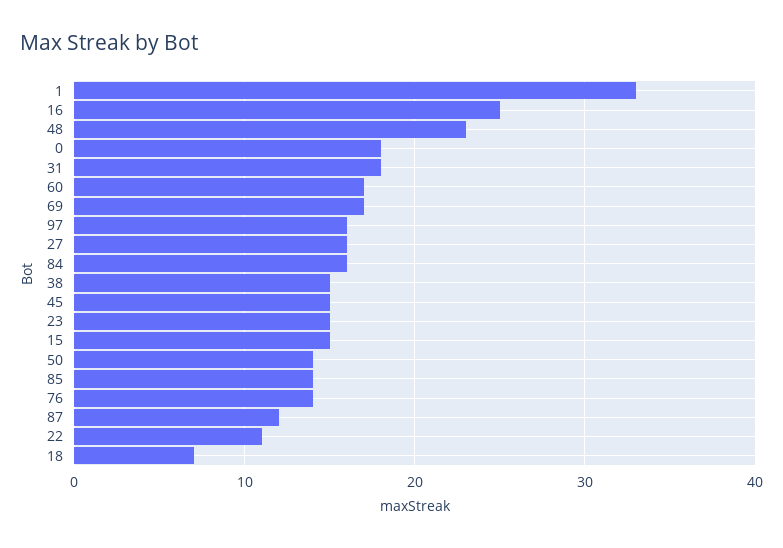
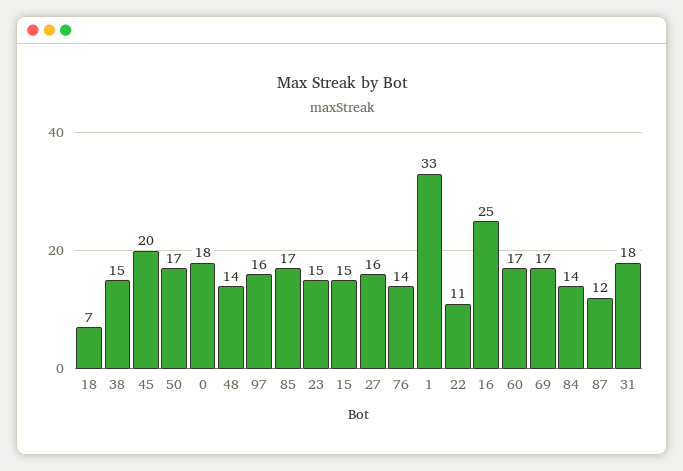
48: 23 -> 14
84: 16 -> 14
45: 15 -> 20
50: 14 -> 17
85: 14 -> 17

